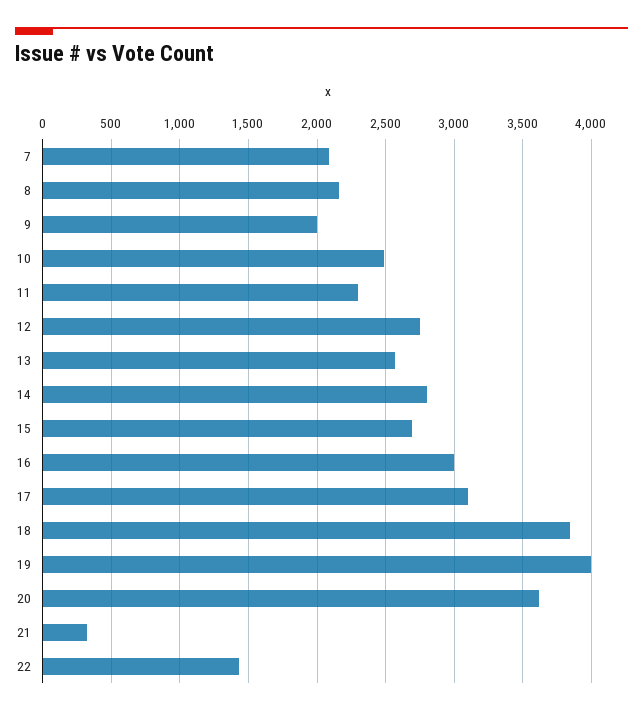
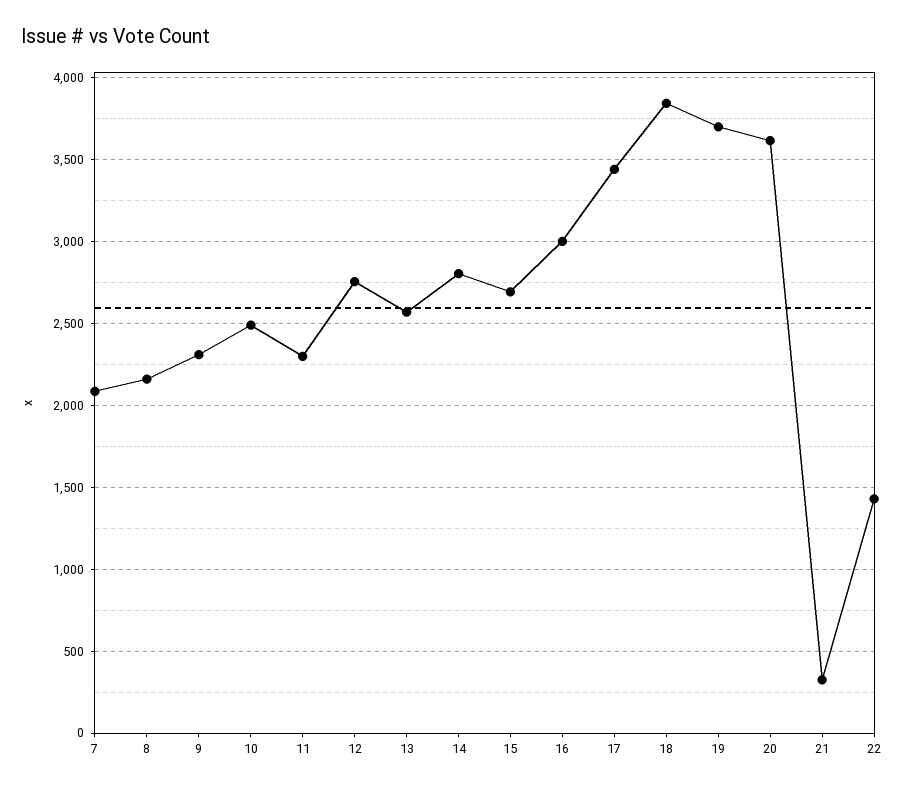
9: 2000 -> 2300
17: 3100 -> 3450
19: 4000 -> 3700

